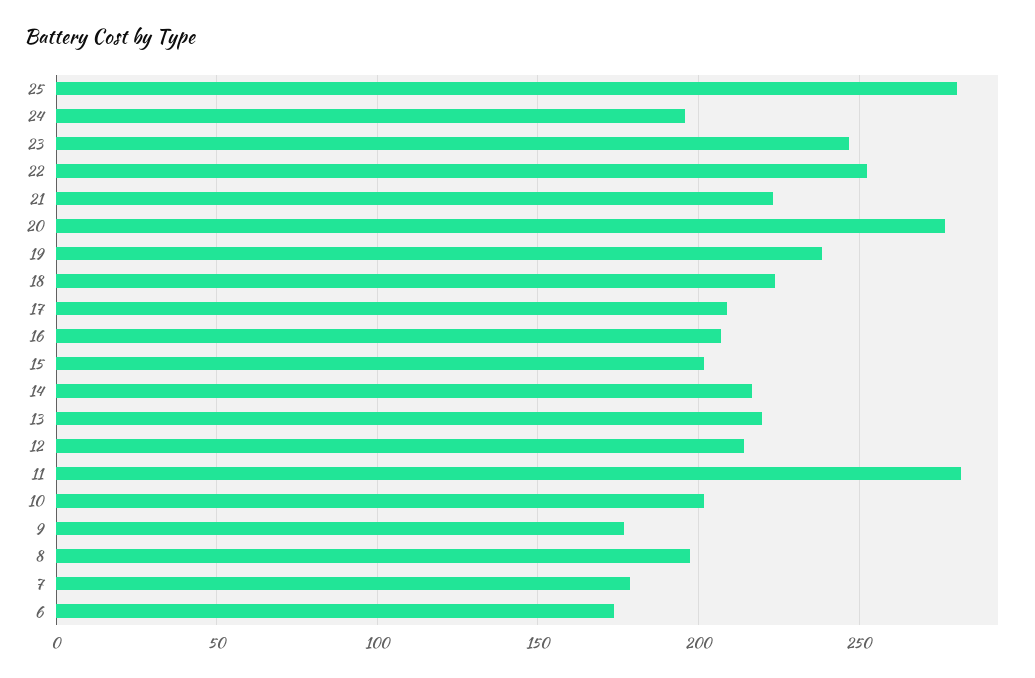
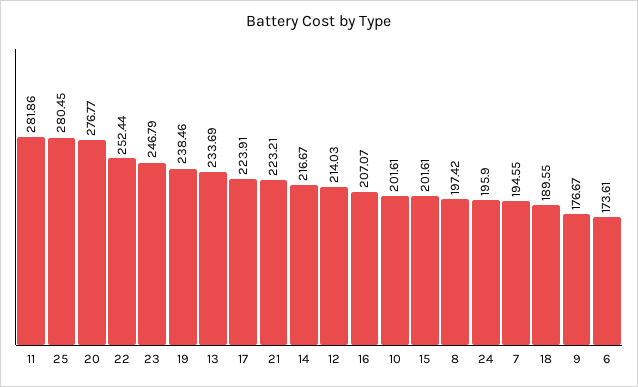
18: 225 -> 189.55
17: 210 -> 223.91
13: 220 -> 233.69
7: 180 -> 194.55

